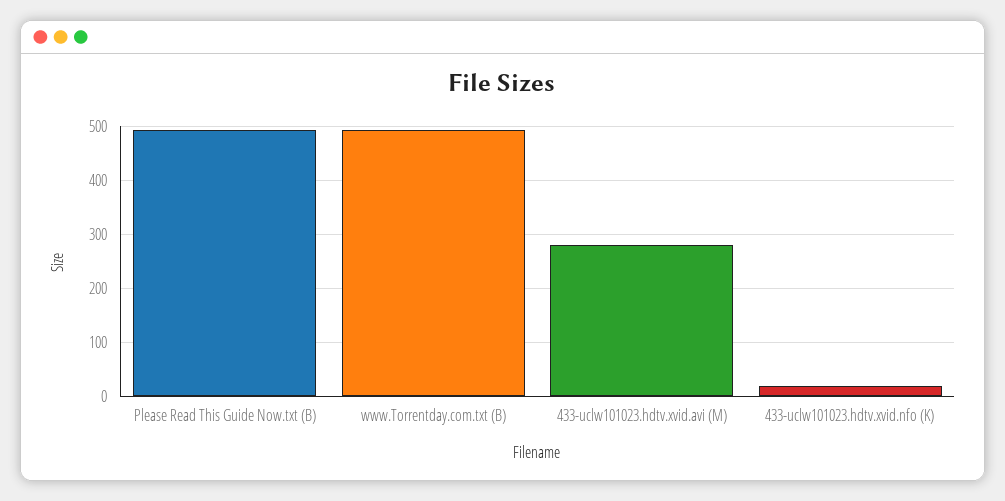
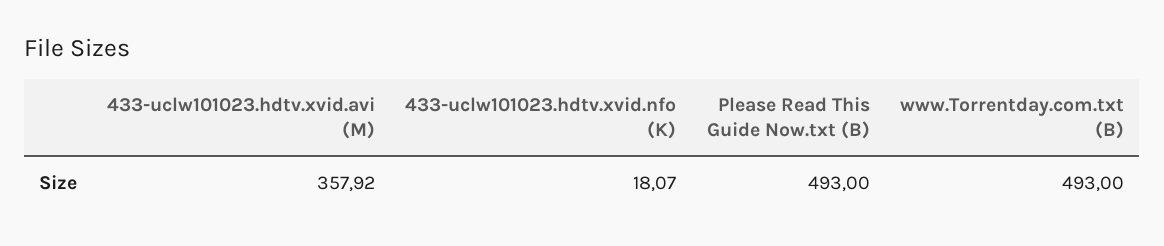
433-uclw101023.hdtv.xvid.avi (M): 280 -> 357.92

